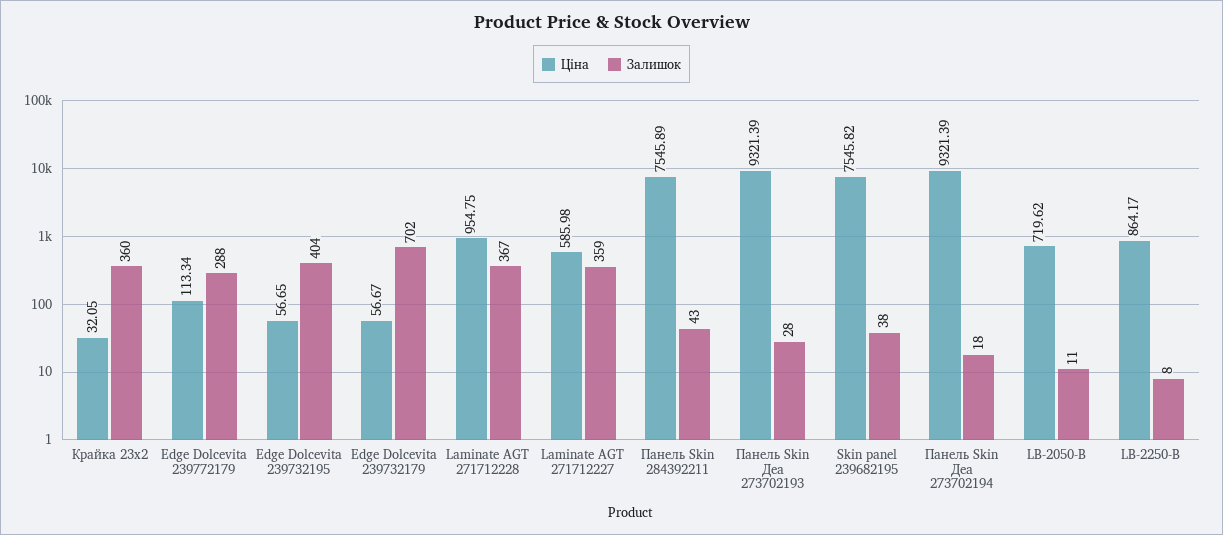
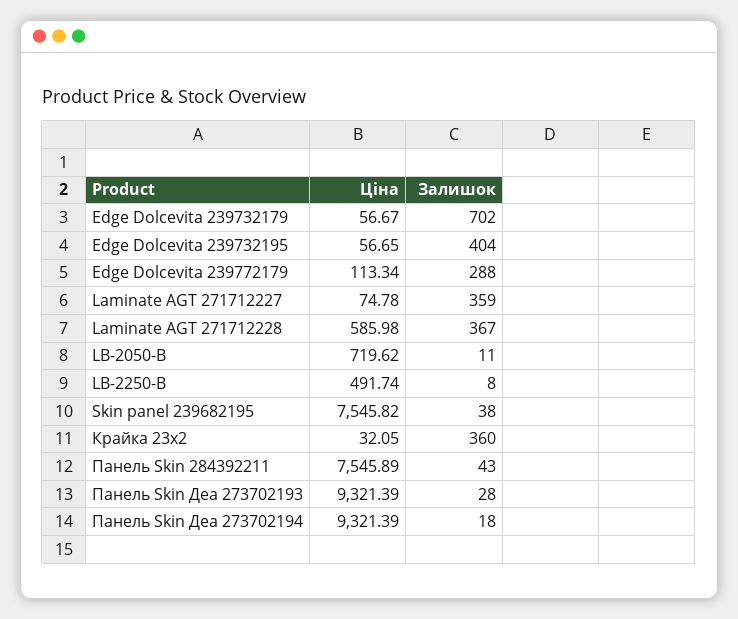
Ціна, Laminate AGT 271712228: 954.75 -> 585.98
Ціна, Laminate AGT 271712227: 585.98 -> 74.78
Ціна, LB-2250-В: 864.17 -> 491.74

